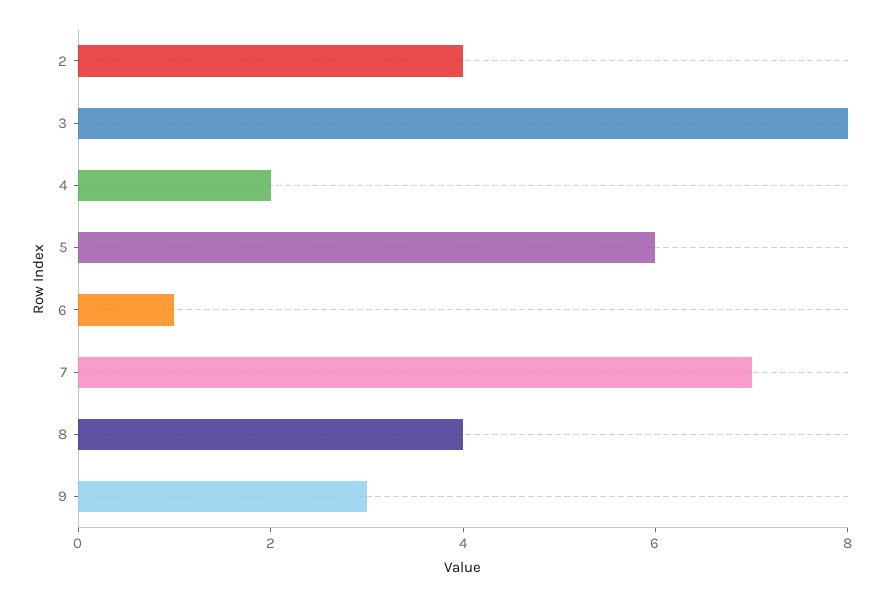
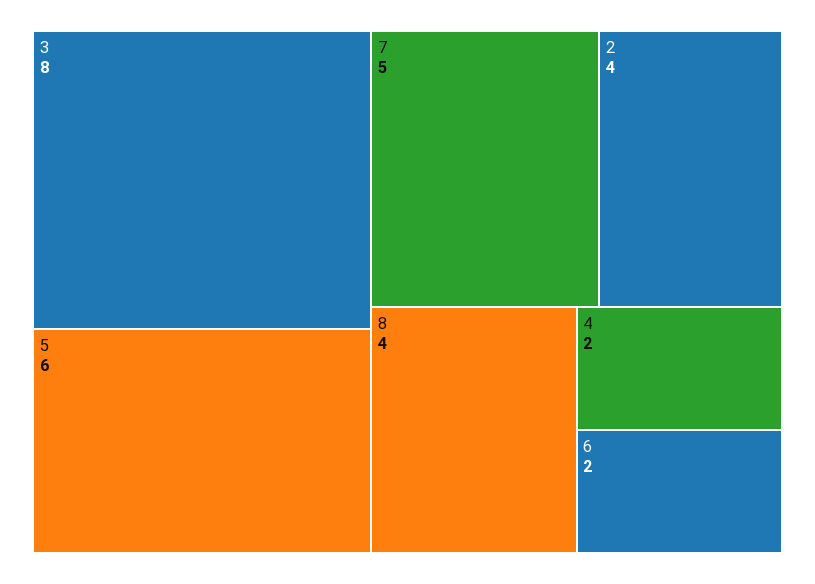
6: 1 -> 2
7: 7 -> 5
9: 3 -> none

